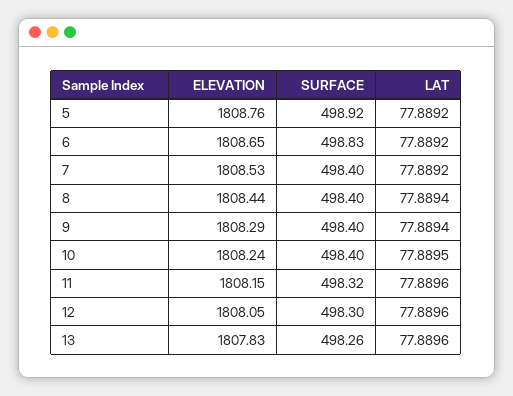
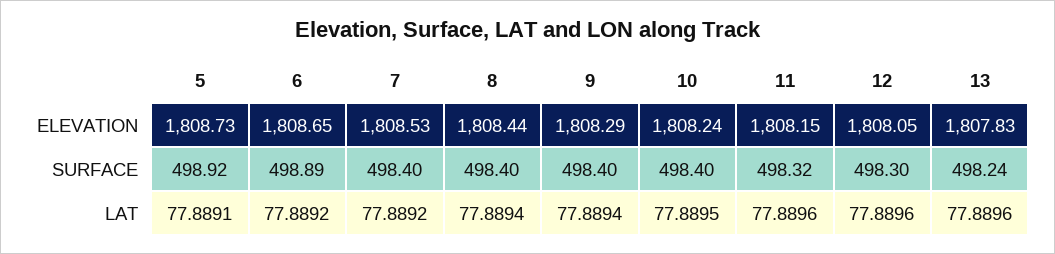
ELEVATION, 5: 1808.76 -> 1808.73
LAT, 5: 77.8892 -> 77.8891
SURFACE, 6: 498.83 -> 498.89
SURFACE, 13: 498.26 -> 498.24

